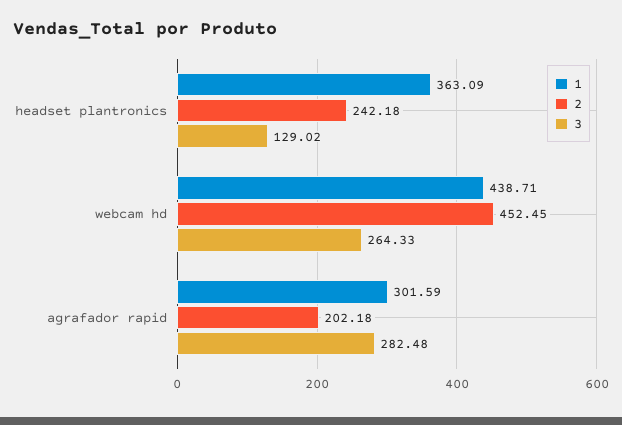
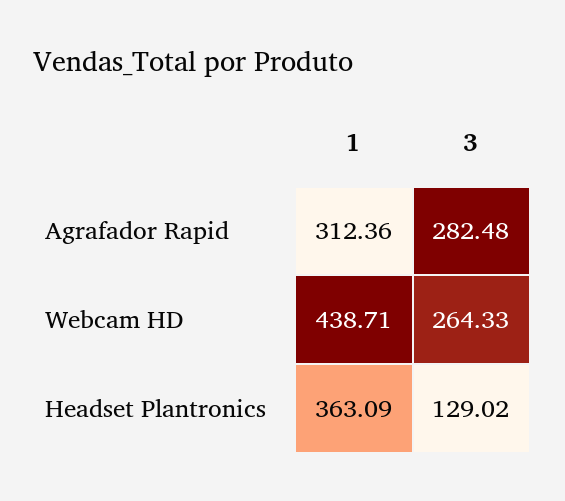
2, headset plantronics: 242.18 -> none
2, webcam hd: 452.45 -> none
1, agrafador rapid: 301.59 -> 312.36
2, agrafador rapid: 202.18 -> none

